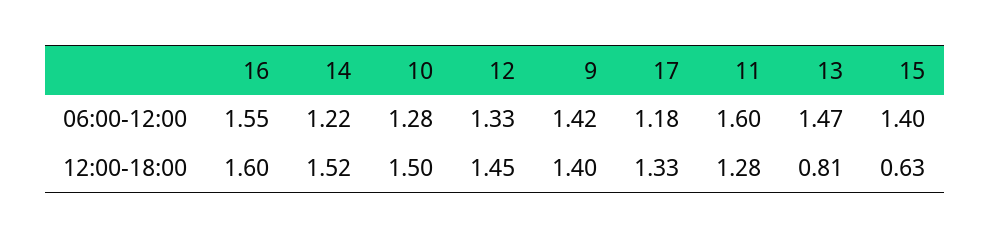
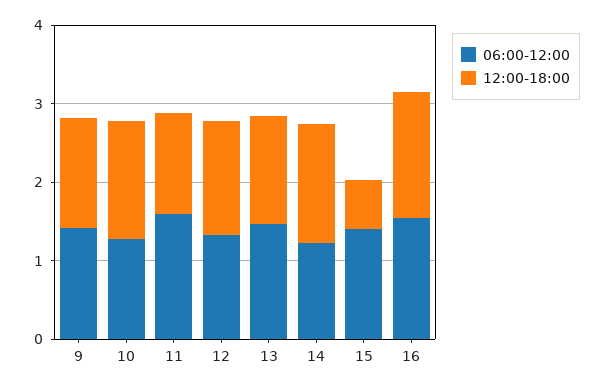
06:00-12:00, 17: 1.18 -> none
12:00-18:00, 17: 1.33 -> none
12:00-18:00, 13: 0.81 -> 1.4

